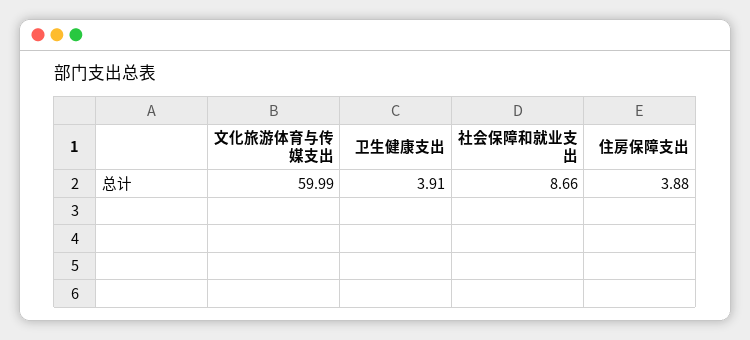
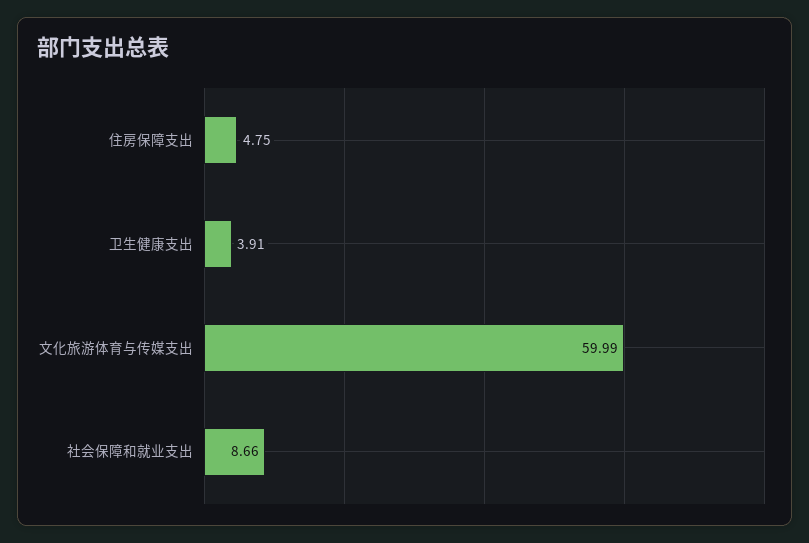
住房保障支出: 3.88 -> 4.75

